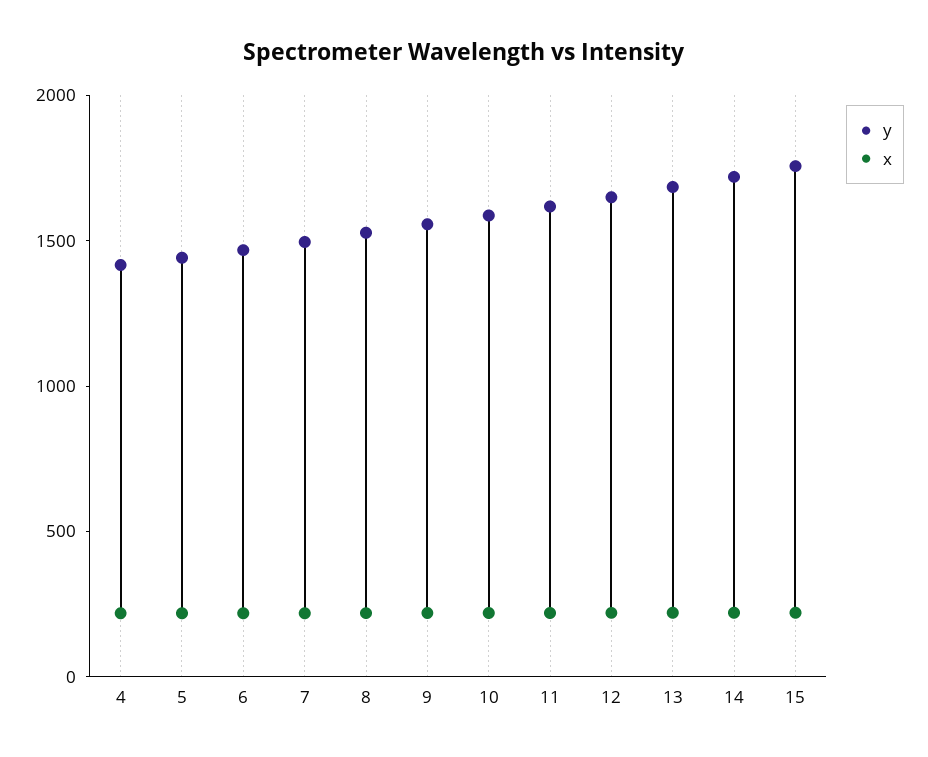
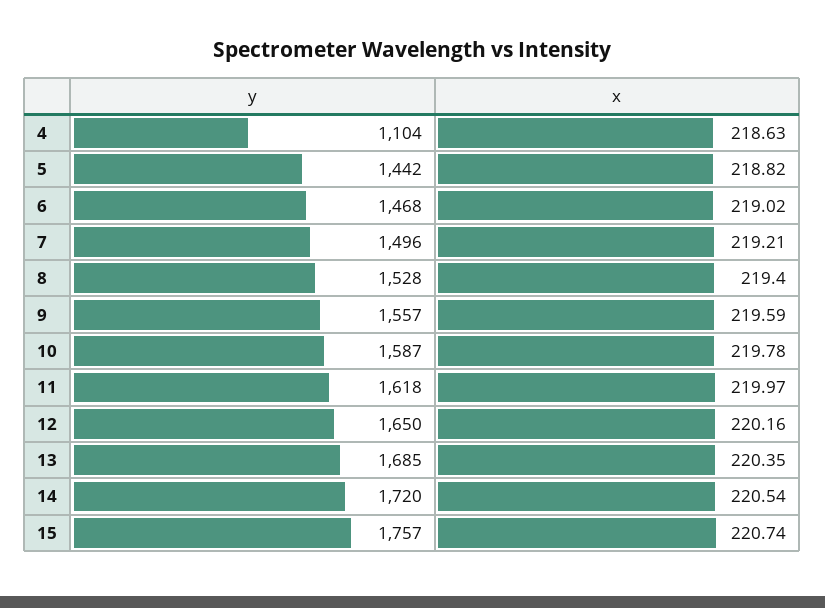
y, 4: 1400 -> 1104

